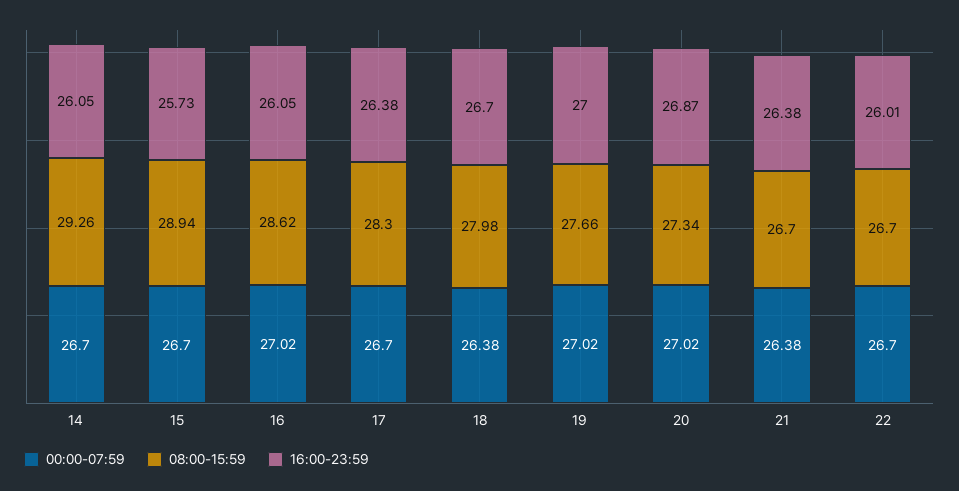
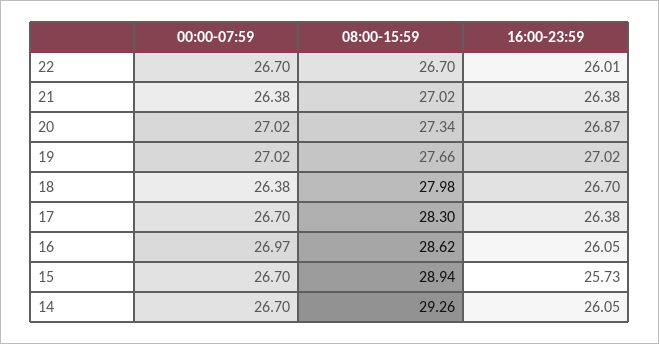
00:00-07:59, 16: 27.02 -> 26.97
16:00-23:59, 19: 27 -> 27.02
08:00-15:59, 21: 26.7 -> 27.02

